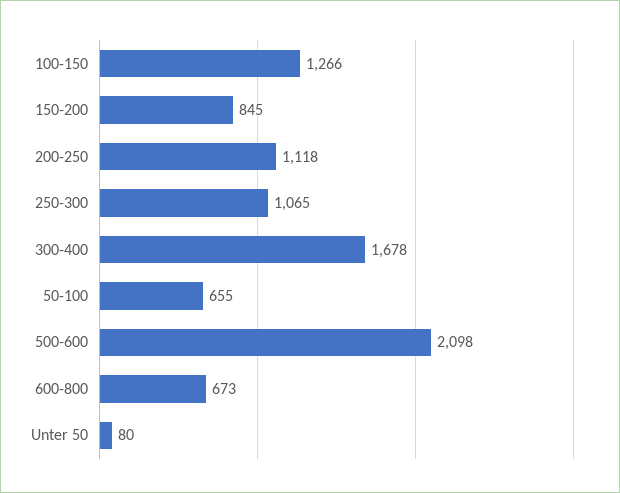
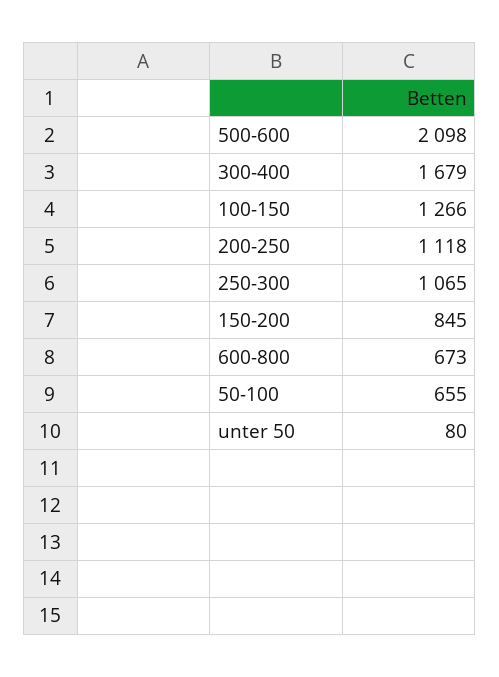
300-400: 1678 -> 1679

